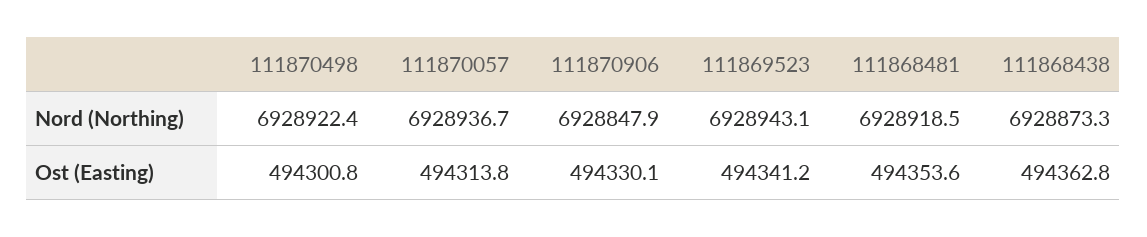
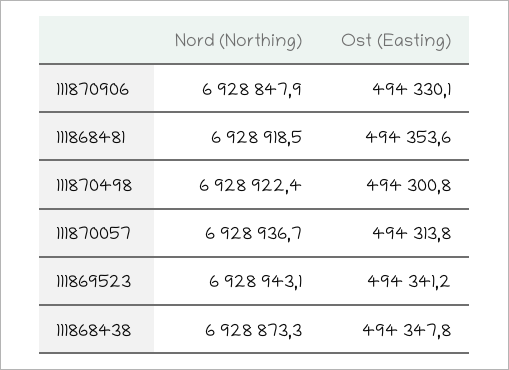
111868438, Ost (Easting): 494362.8 -> 494347.8

